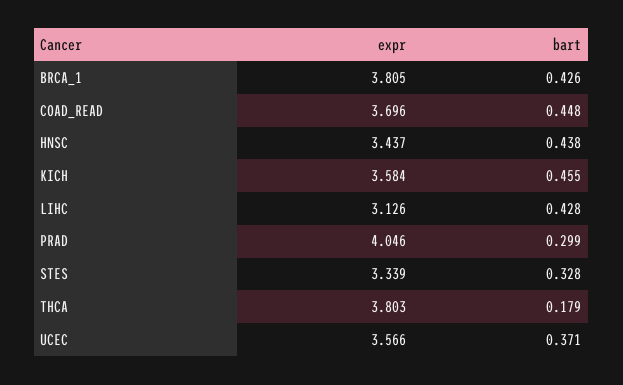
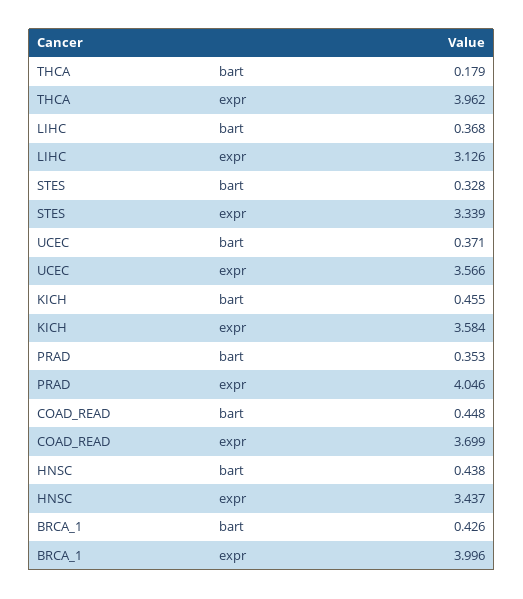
expr, BRCA_1: 3.805 -> 3.996
expr, COAD_READ: 3.696 -> 3.699
bart, LIHC: 0.428 -> 0.368
bart, PRAD: 0.299 -> 0.353
expr, THCA: 3.803 -> 3.962

